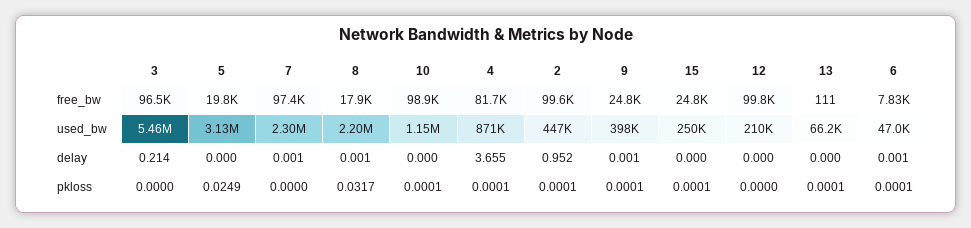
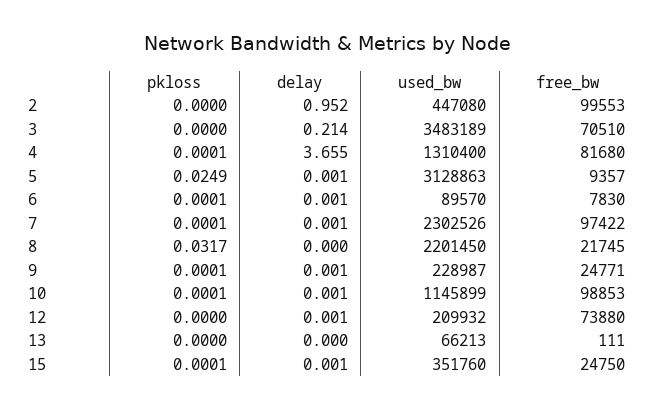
3, free_bw: 96500 -> 70510
5, free_bw: 19800 -> 9357
8, free_bw: 17900 -> 21745
12, free_bw: 99800 -> 73880
3, used_bw: 5460000 -> 3483189
4, used_bw: 871000 -> 1310400
9, used_bw: 398000 -> 228987
15, used_bw: 250000 -> 351760
6, used_bw: 47000 -> 89570
5, delay: 0 -> 0.001
8, delay: 0.001 -> 0
10, delay: 0 -> 0.001
15, delay: 0 -> 0.001
12, delay: 0 -> 0.001
7, pkloss: 0 -> 0.0001
2, pkloss: 0.0001 -> 0
13, pkloss: 0.0001 -> 0

